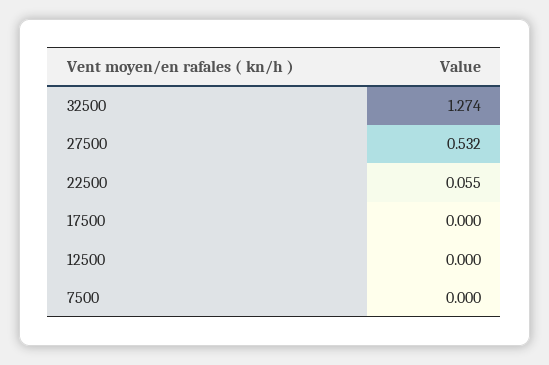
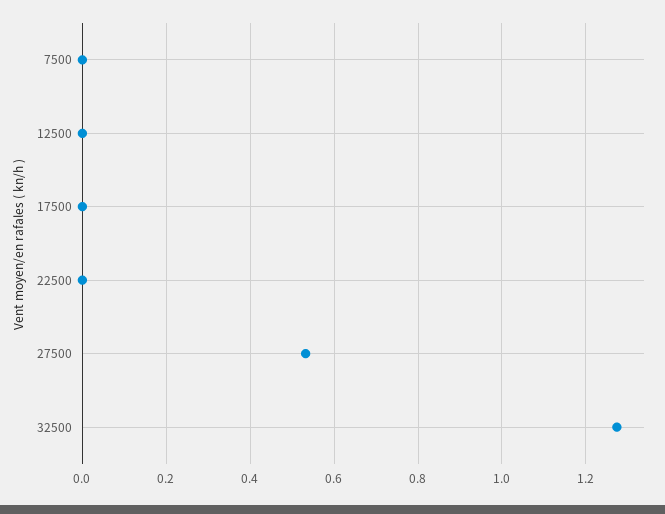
22500: 0.055 -> 0

